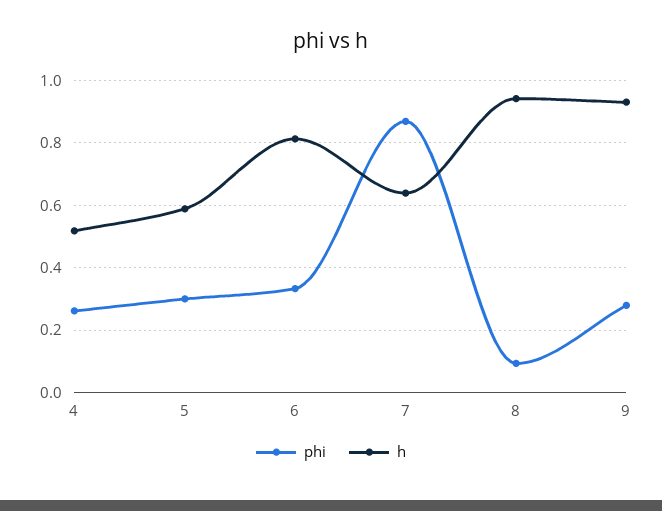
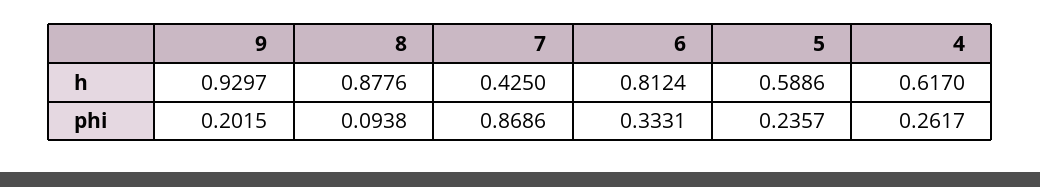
h, 4: 0.52 -> 0.617
phi, 5: 0.3 -> 0.2357
h, 7: 0.64 -> 0.425
h, 8: 0.94 -> 0.8776
phi, 9: 0.28 -> 0.2015

